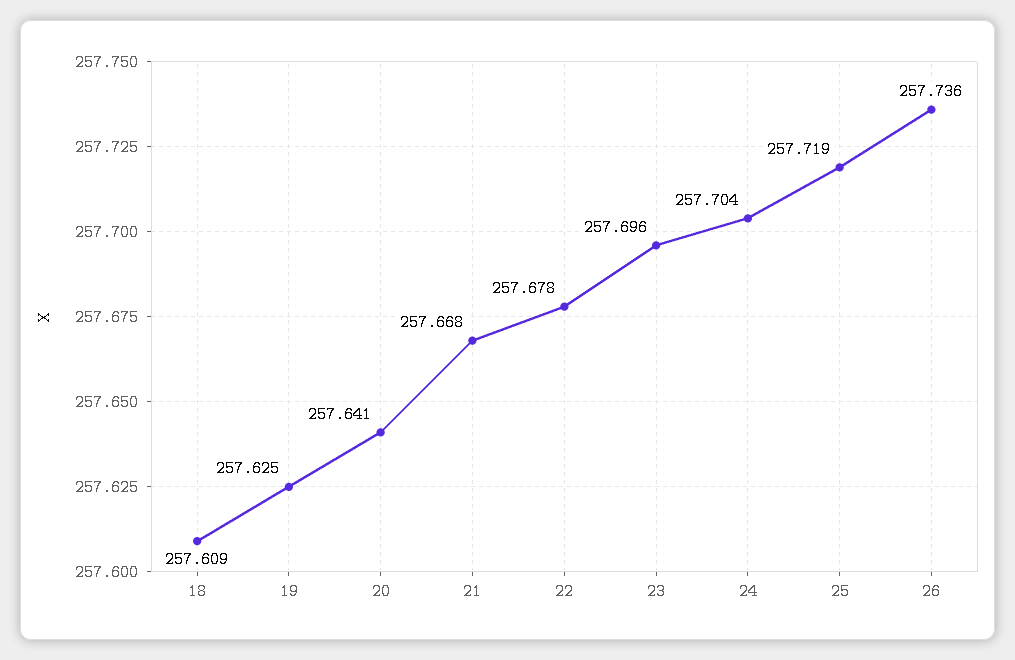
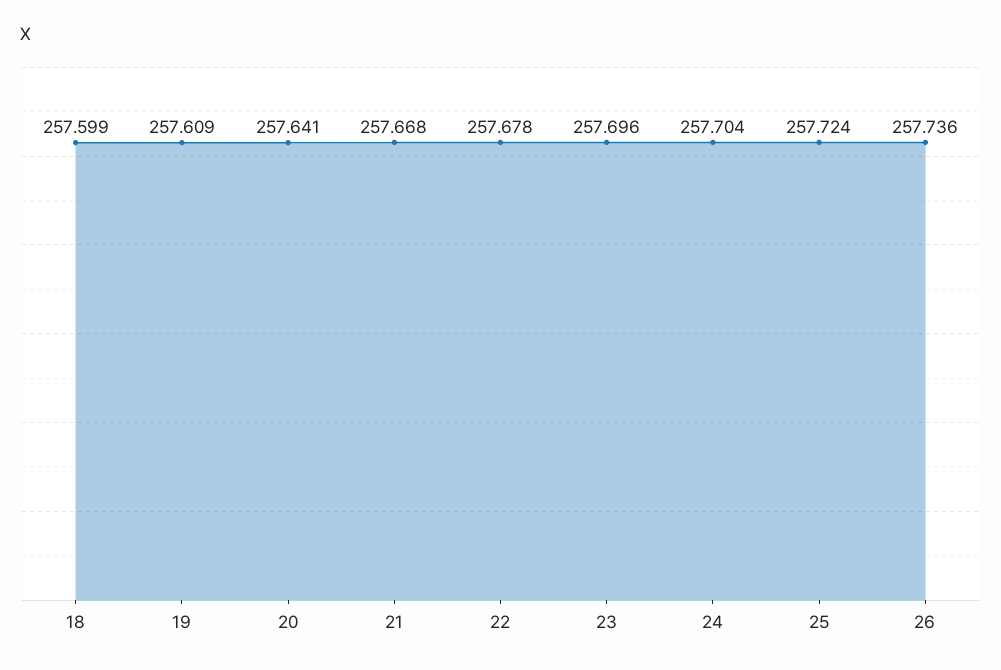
18: 257.609 -> 257.599
19: 257.625 -> 257.609
25: 257.719 -> 257.724

